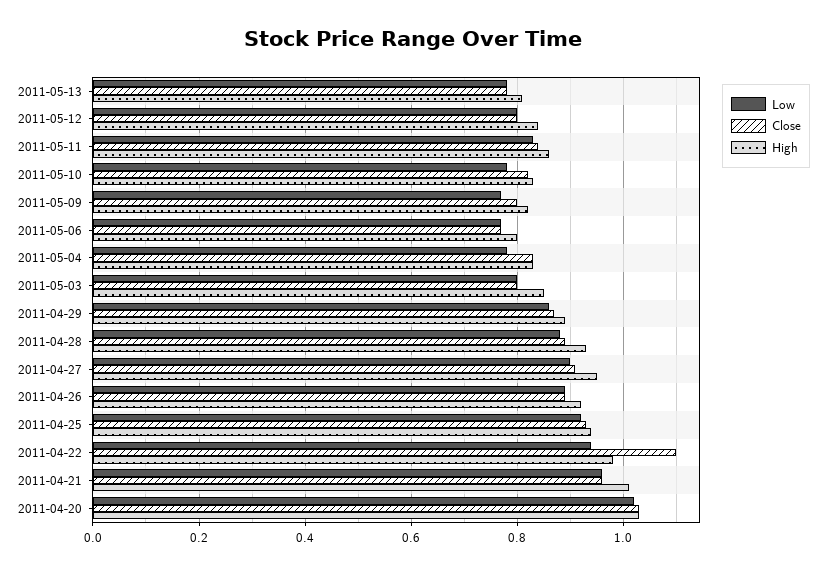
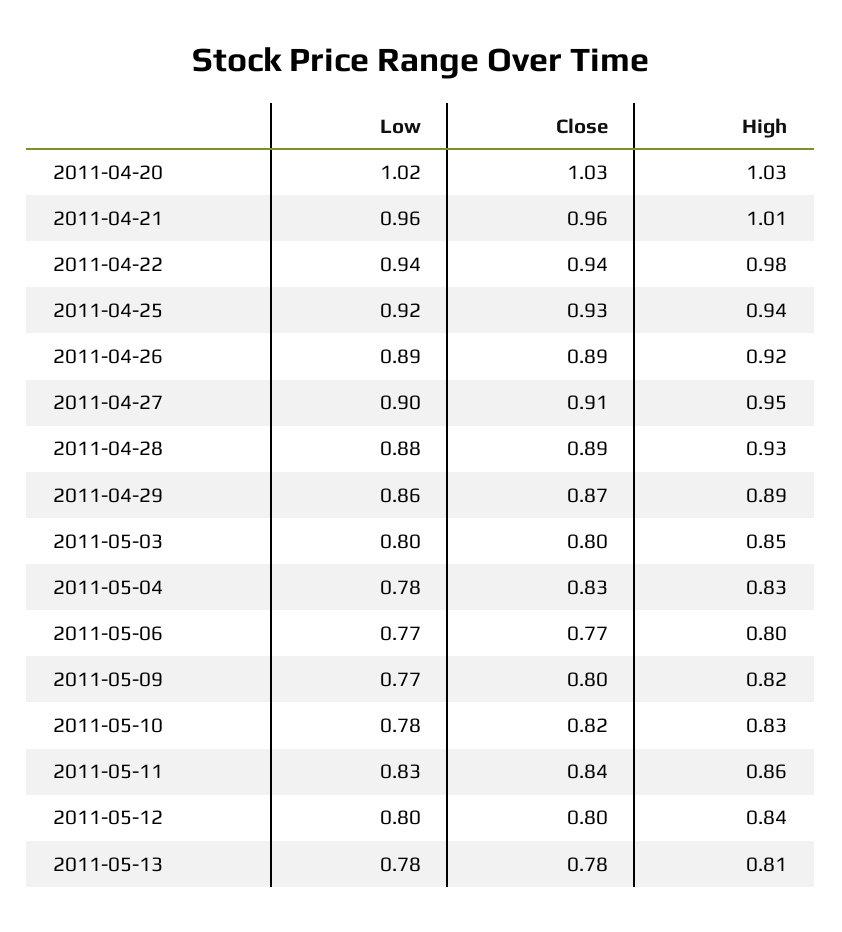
Close, 2011-04-22: 1.1 -> 0.94

